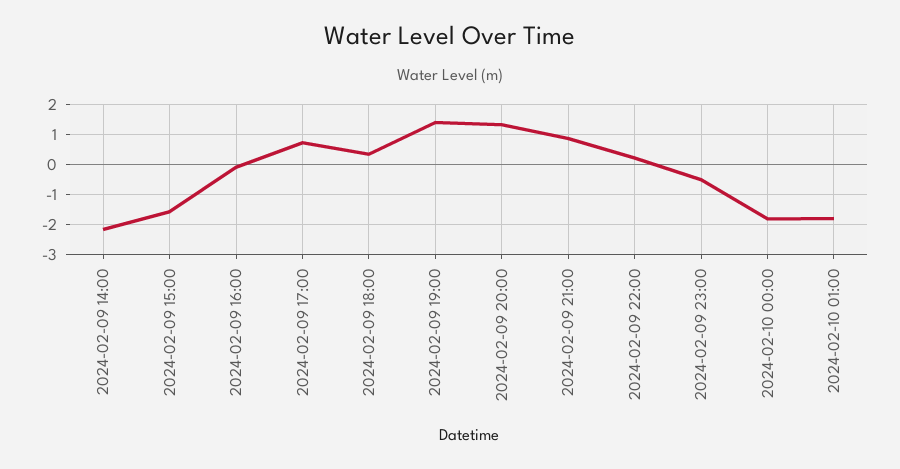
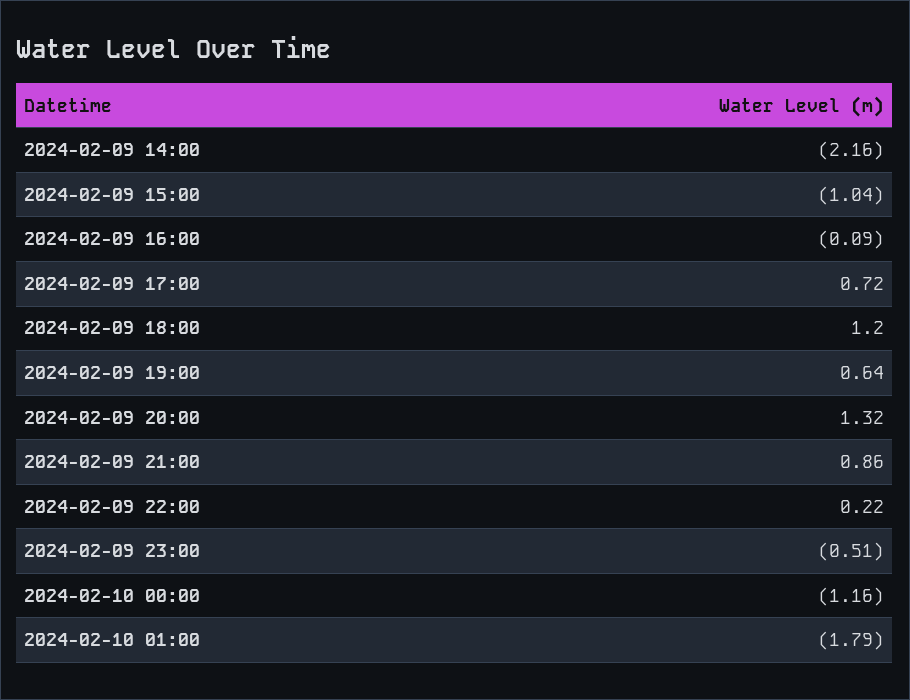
2024-02-09 15:00: -1.6 -> -1.04
2024-02-09 18:00: 0.4 -> 1.2
2024-02-09 19:00: 1.4 -> 0.64
2024-02-10 00:00: -1.8 -> -1.16

